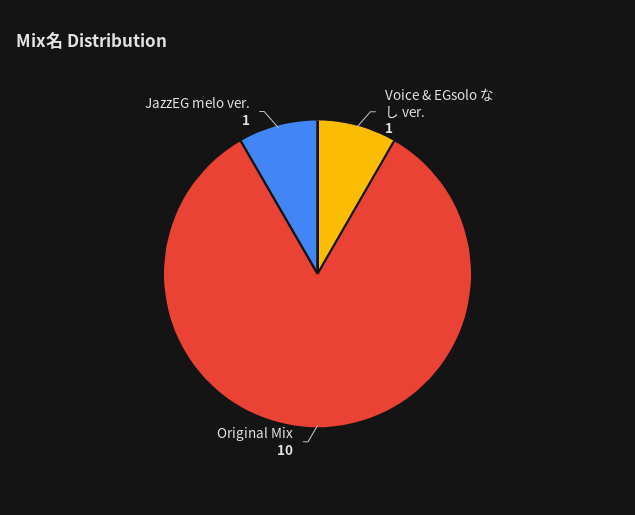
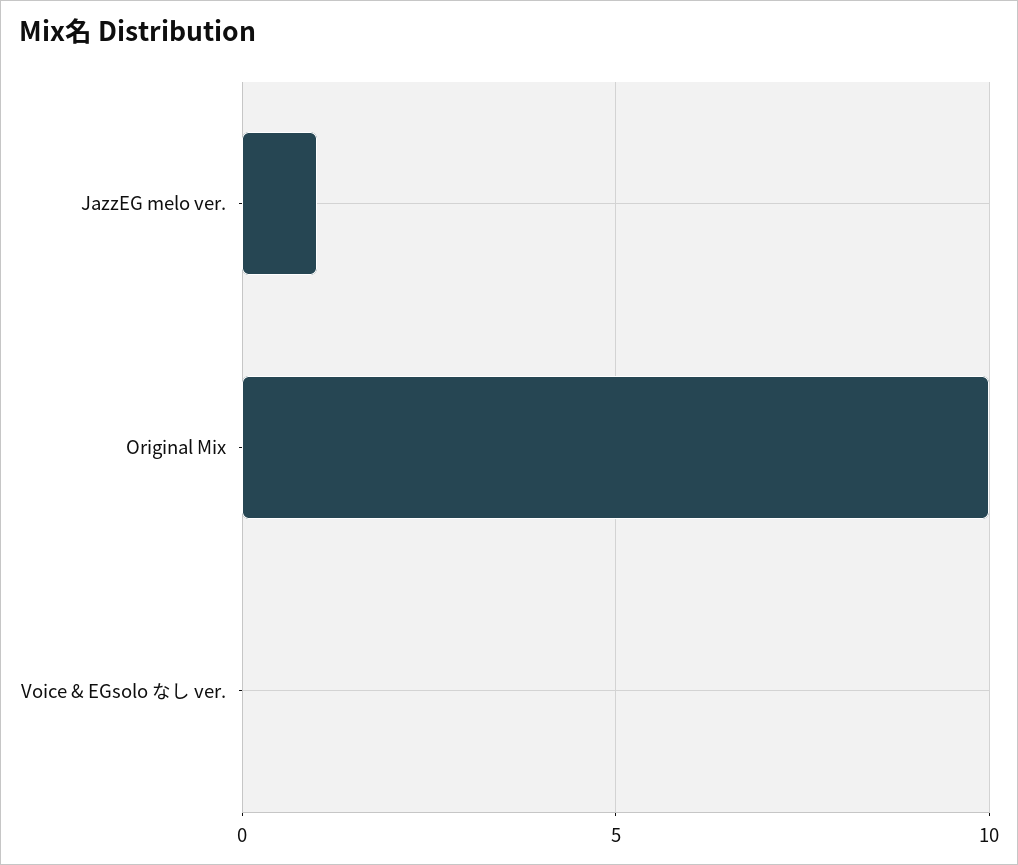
Voice & EGsolo なし ver.: 1 -> 0

